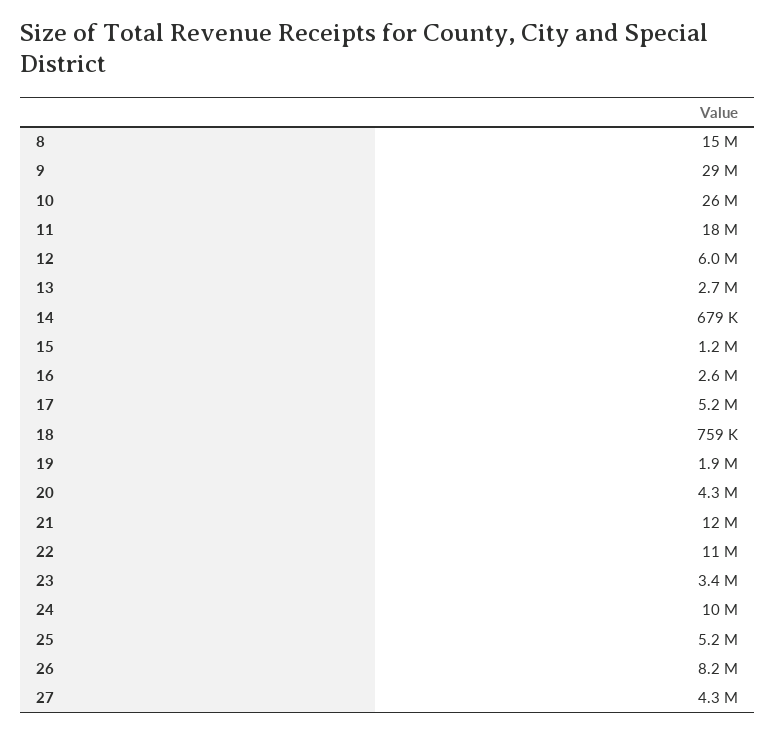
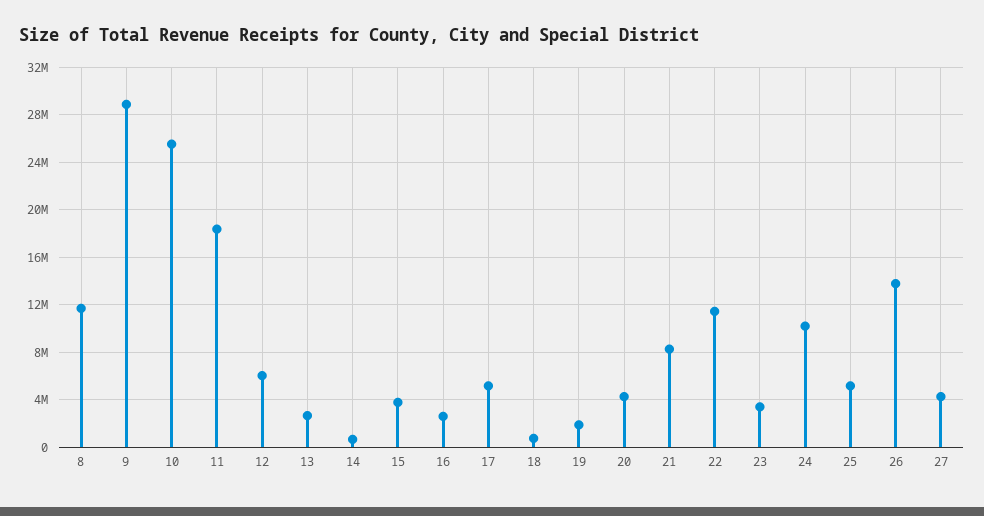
8: 15000000 -> 12000000
15: 1200000 -> 4000000
21: 12000000 -> 8000000
26: 8200000 -> 14000000

